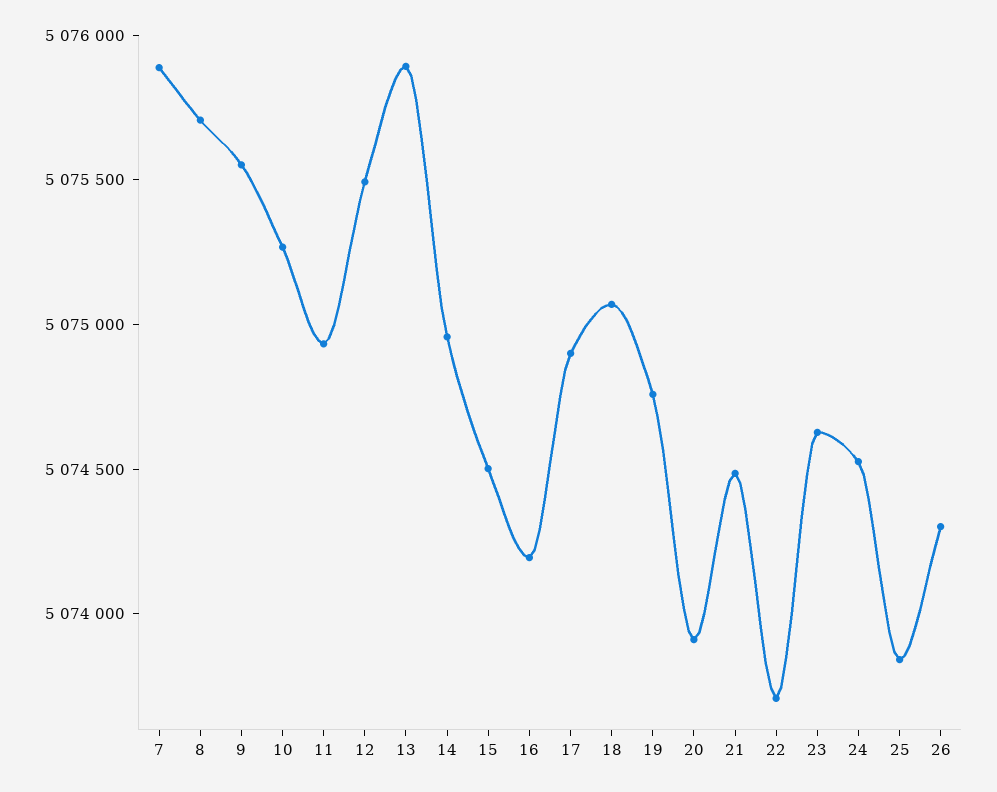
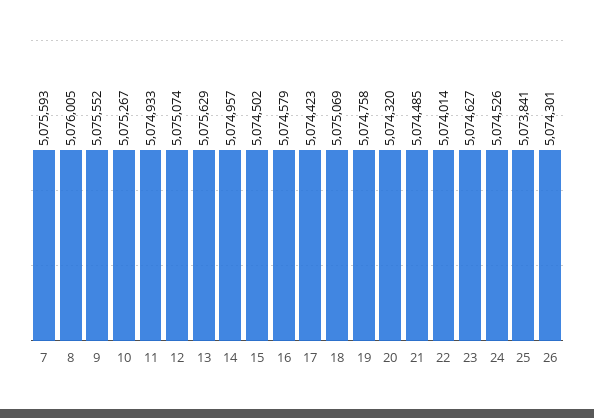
7: 5075900 -> 5075593
8: 5075700 -> 5076005
12: 5075500 -> 5075074
13: 5075900 -> 5075629
16: 5074200 -> 5074579
17: 5074900 -> 5074423
20: 5073900 -> 5074320
22: 5073700 -> 5074014

